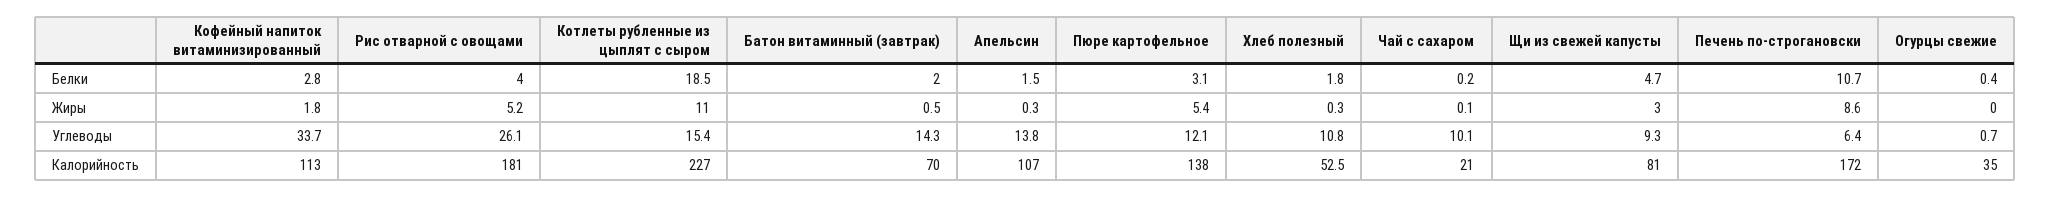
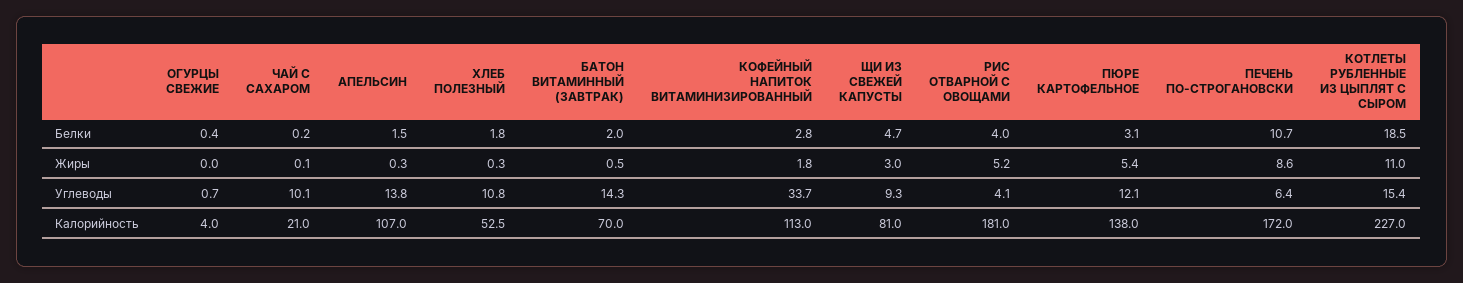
Рис отварной с овощами, Углеводы: 26.1 -> 4.1
Огурцы свежие, Калорийность: 35 -> 4

